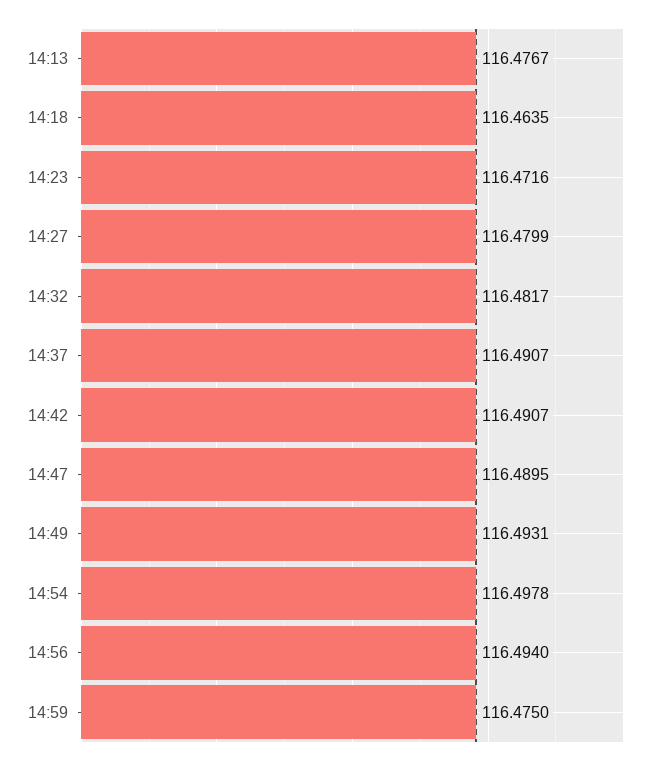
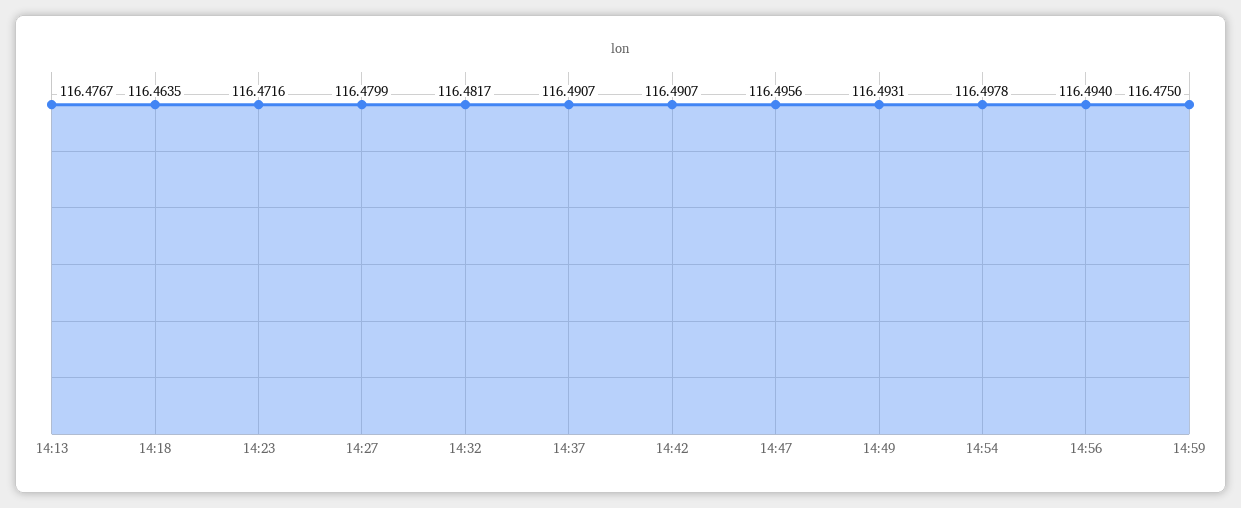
14:47: 116.4895 -> 116.4956

